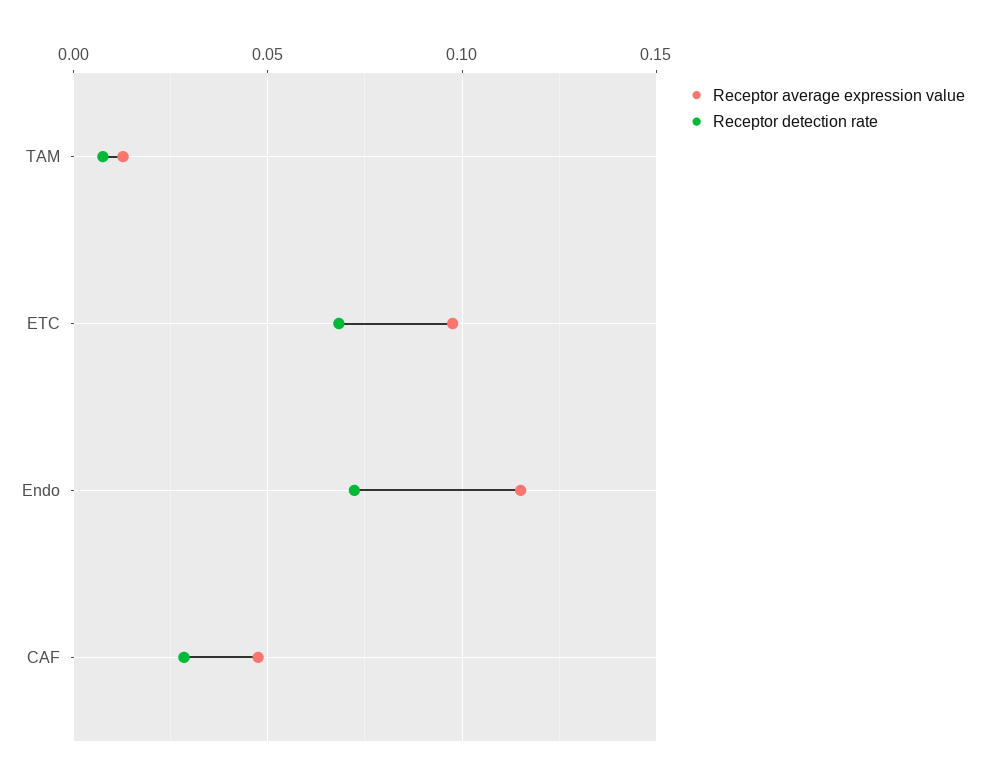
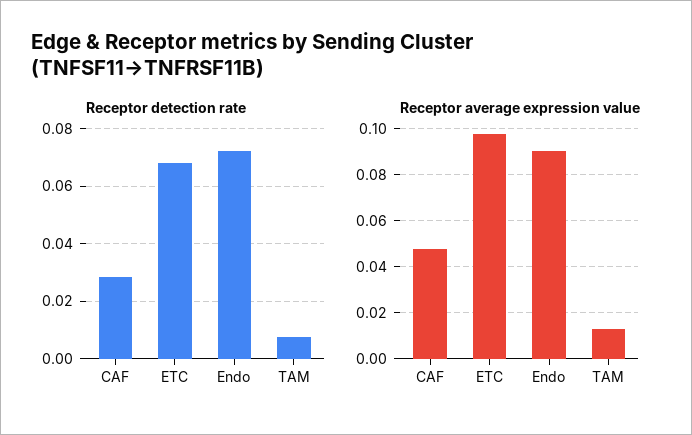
Receptor average expression value, Endo: 0.115 -> 0.09

